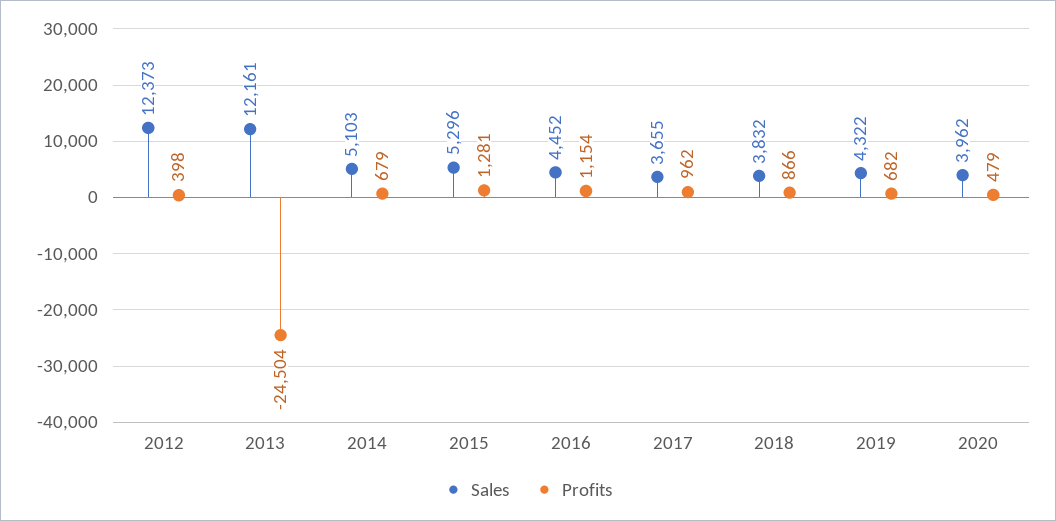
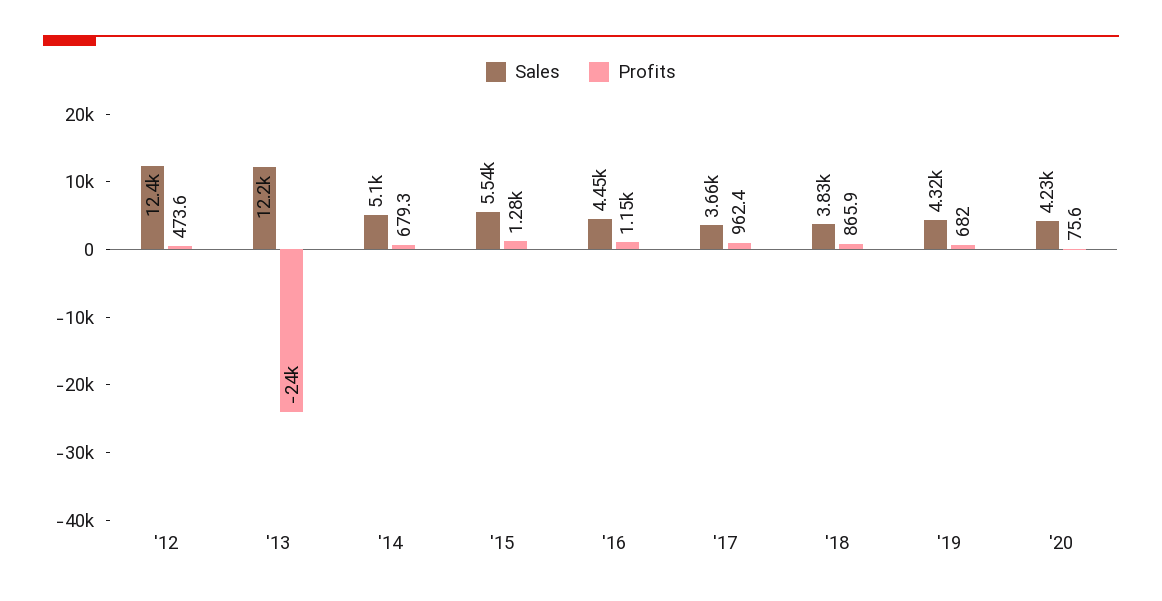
Profits, 2012: 398 -> 473.6
Profits, 2013: -24504 -> -24000
Sales, 2015: 5296 -> 5540
Sales, 2020: 3962 -> 4230
Profits, 2020: 479 -> 75.6

